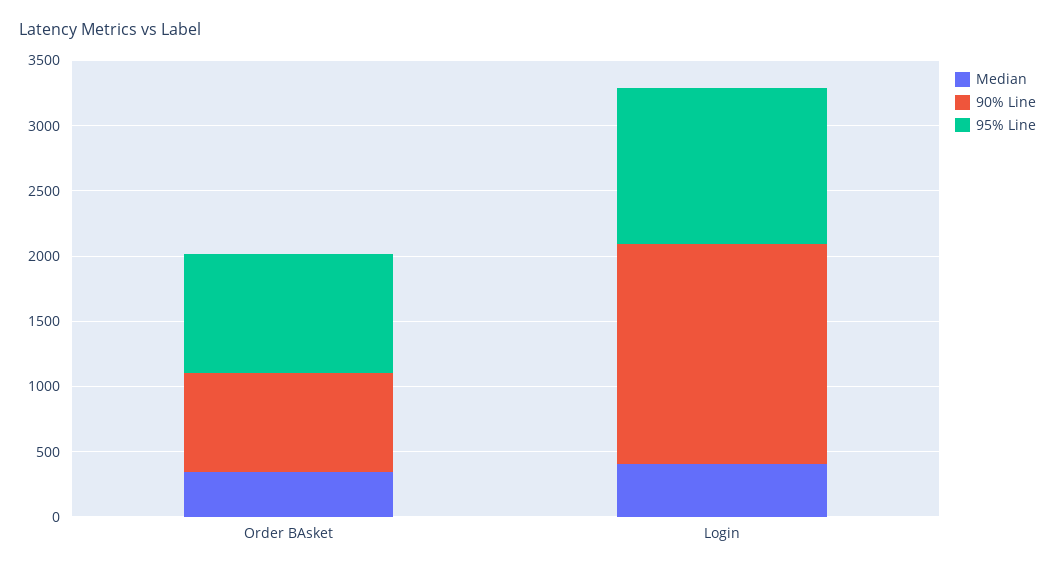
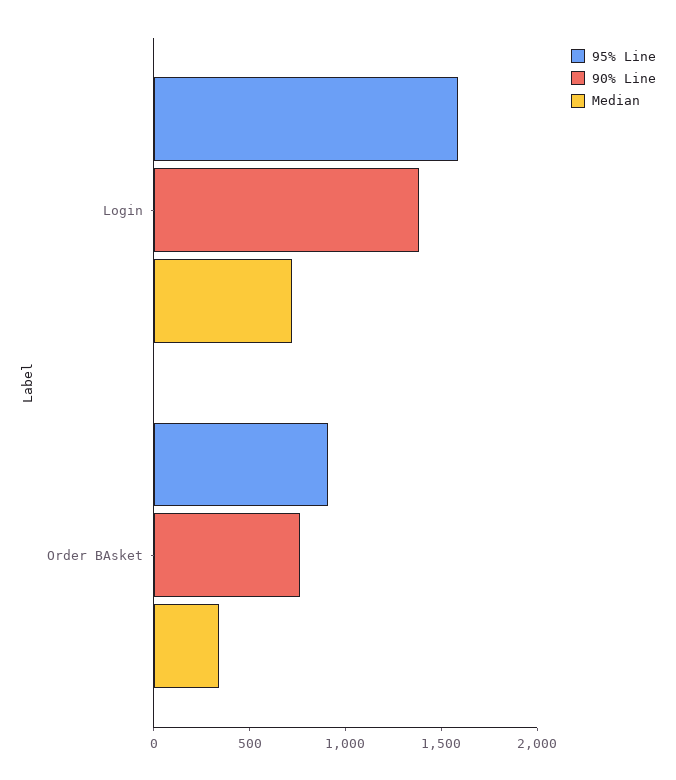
Median, Login: 400 -> 700
90% Line, Login: 1700 -> 1400
95% Line, Login: 1200 -> 1600

